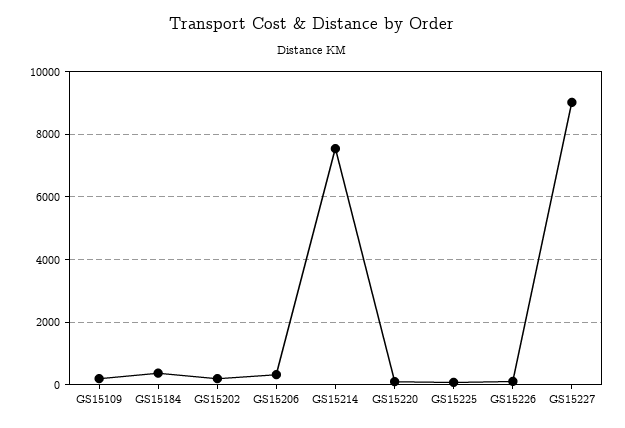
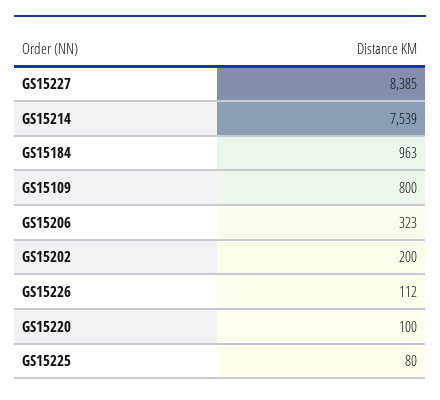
GS15109: 200 -> 800
GS15184: 400 -> 963
GS15227: 9000 -> 8385

